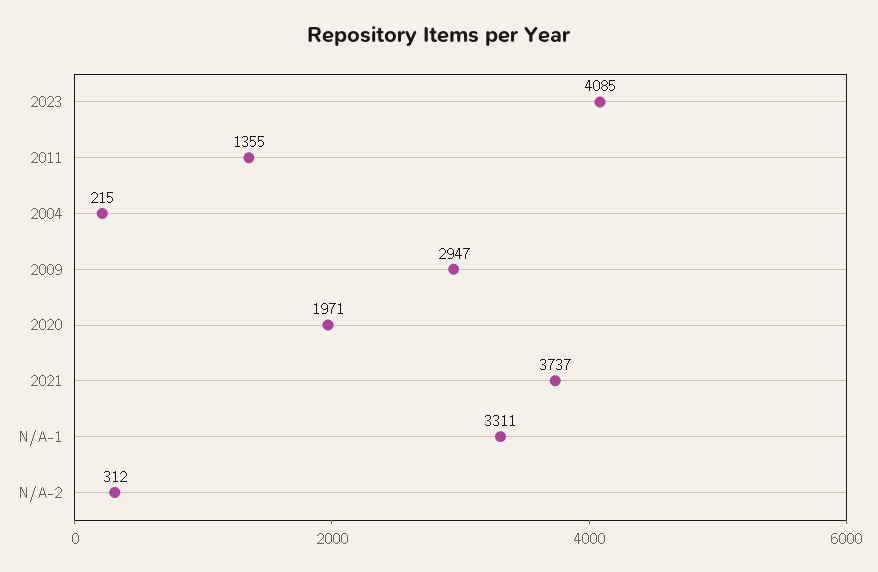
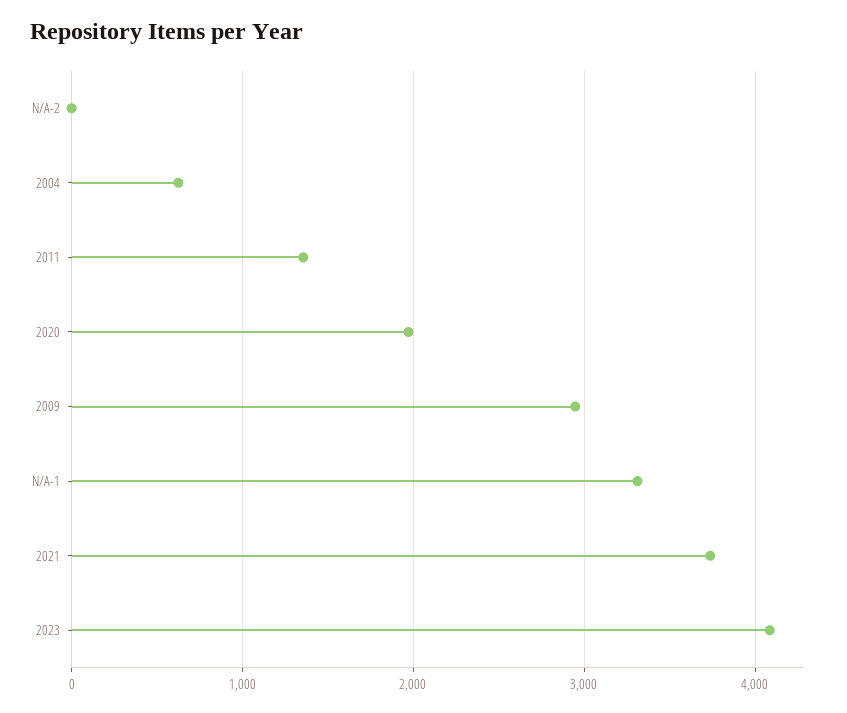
2004: 215 -> 600
N/A-2: 312 -> 0

